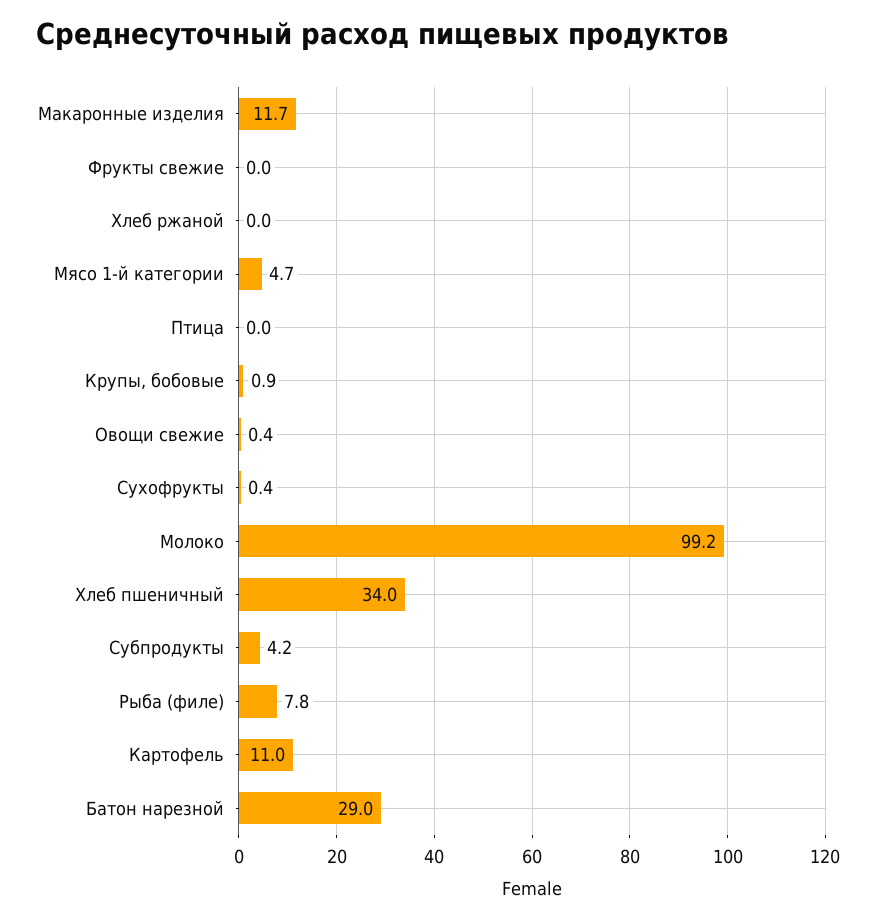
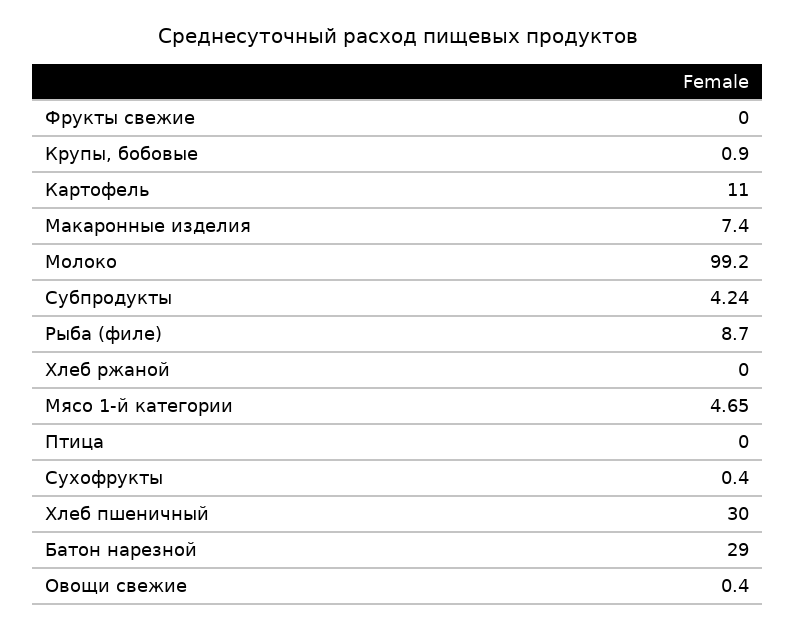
Макаронные изделия: 11.7 -> 7.4
Хлеб пшеничный: 34 -> 30
Рыба (филе): 7.8 -> 8.7

